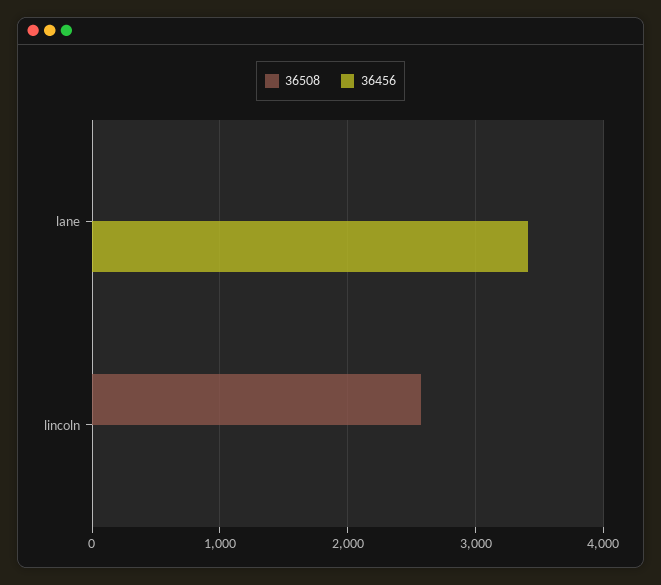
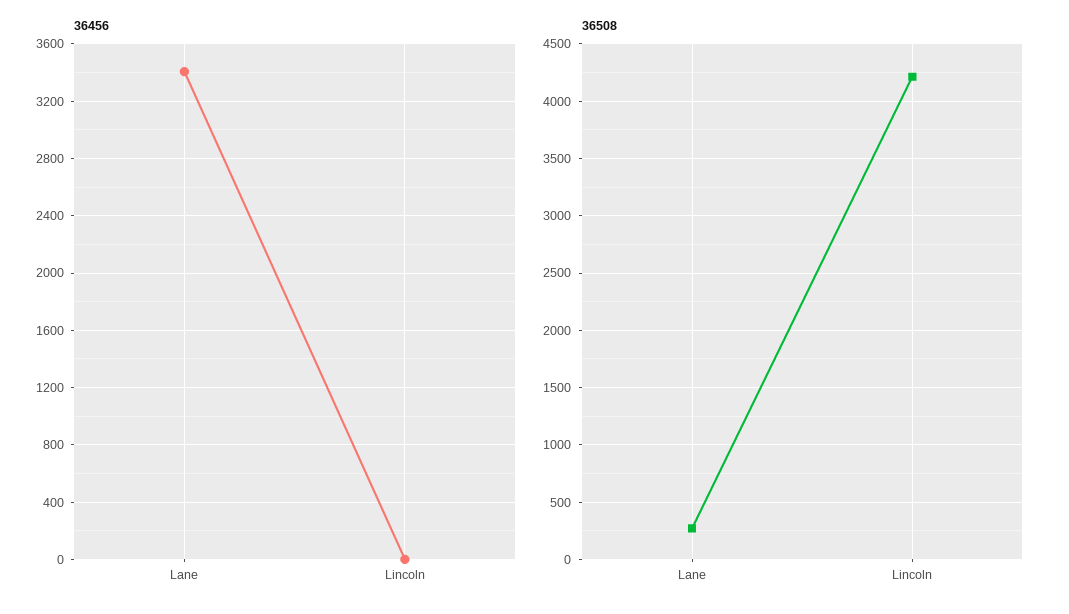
36508, lane: 0 -> 300
36508, lincoln: 2600 -> 4200

